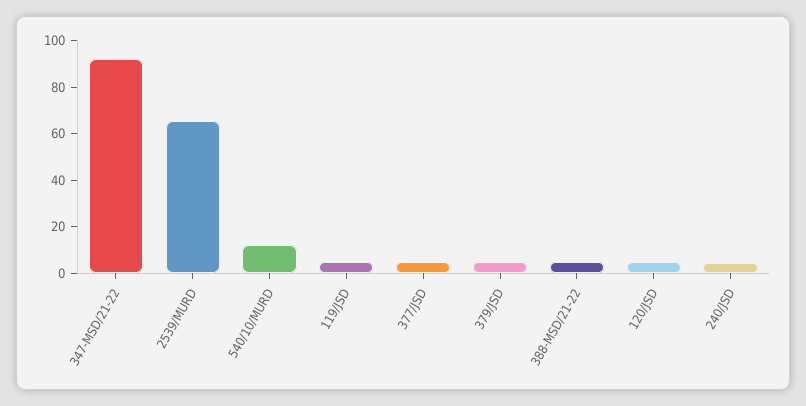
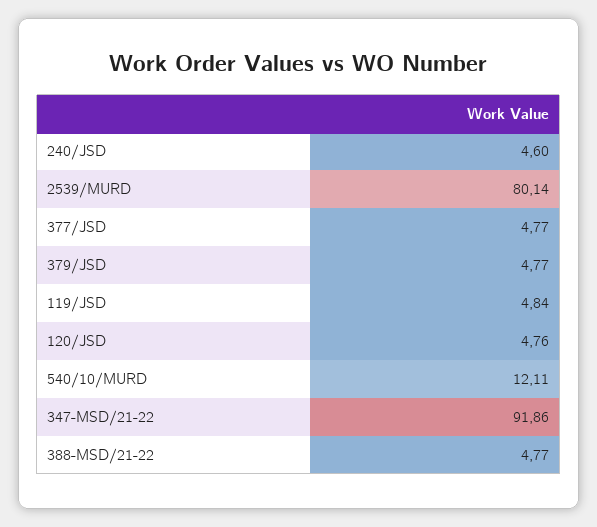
2539/MURD: 65 -> 80.14

